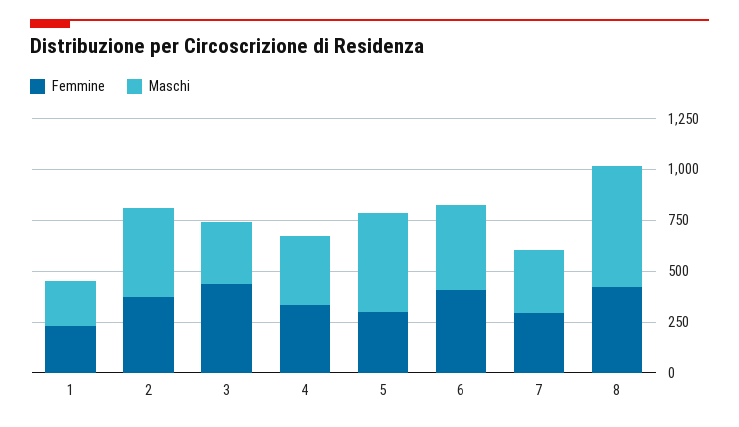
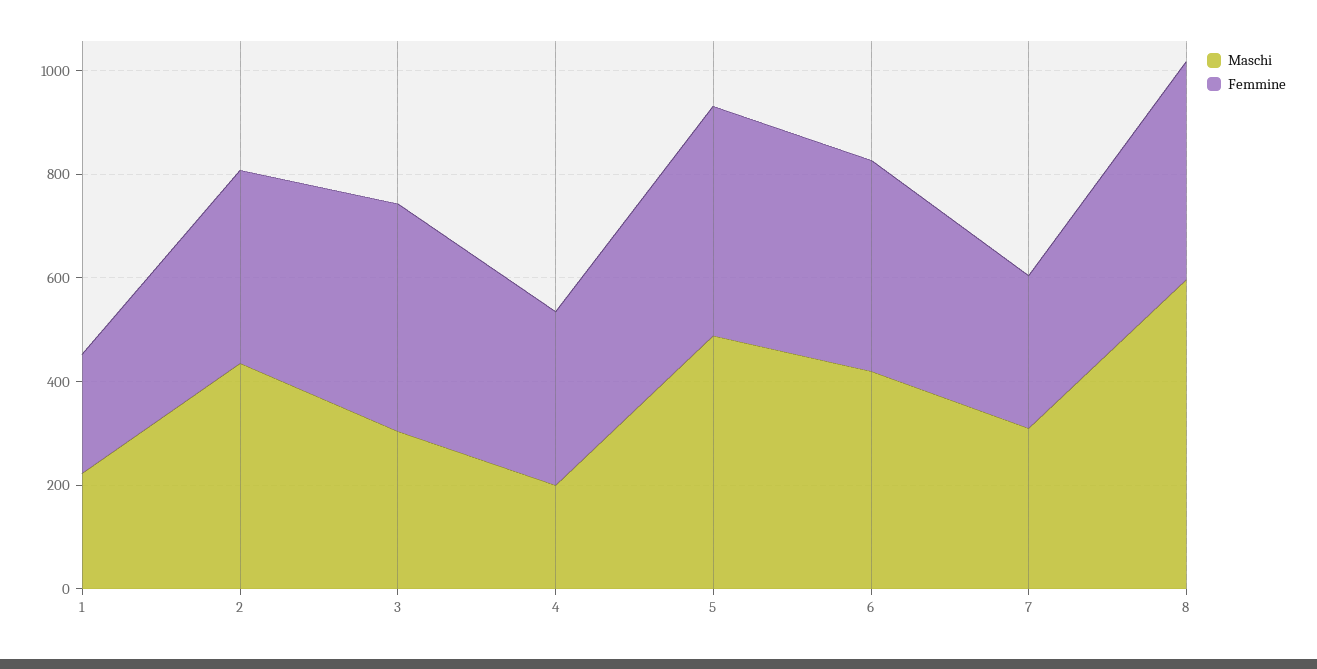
Maschi, 4: 350 -> 200
Femmine, 5: 300 -> 450

